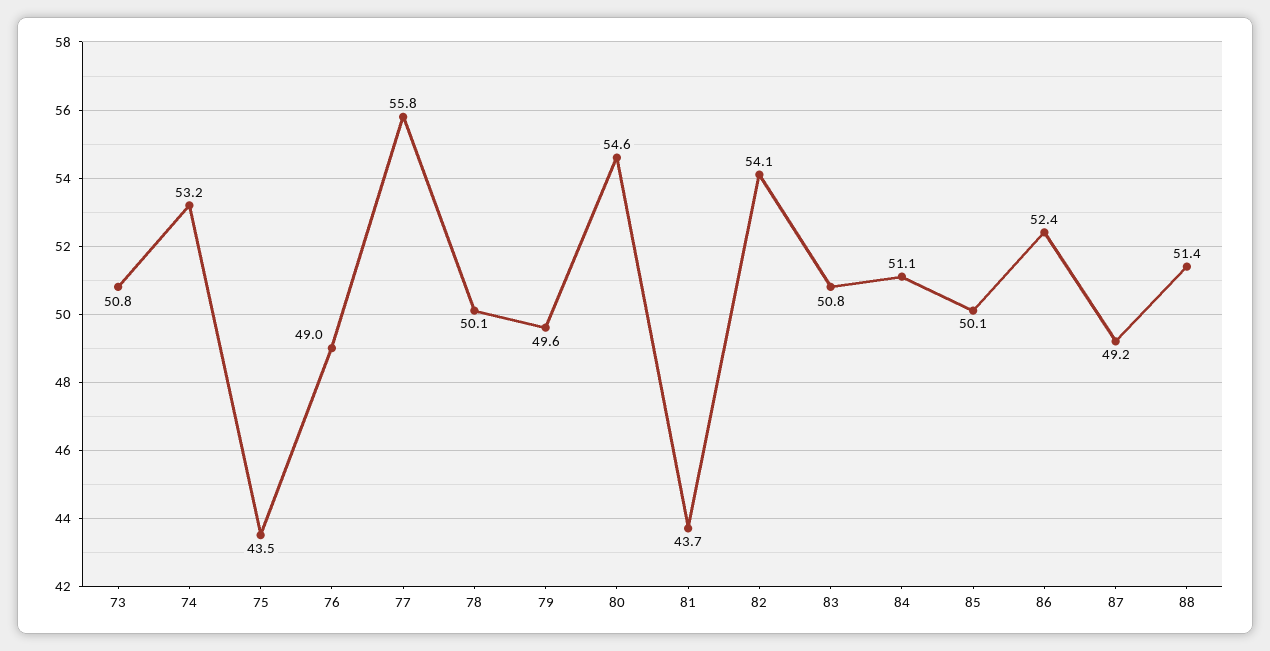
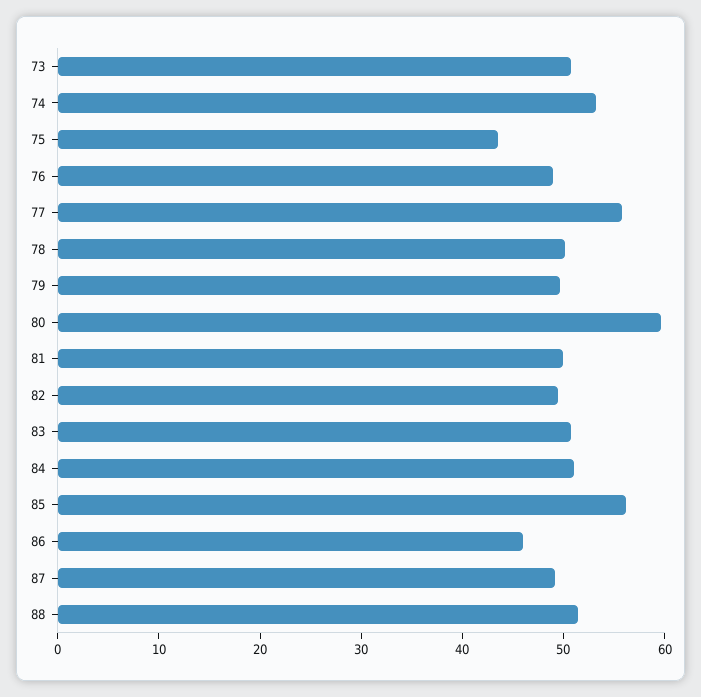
80: 54.6 -> 60
81: 43.7 -> 50
82: 54.1 -> 50
85: 50.1 -> 56
86: 52.4 -> 46

